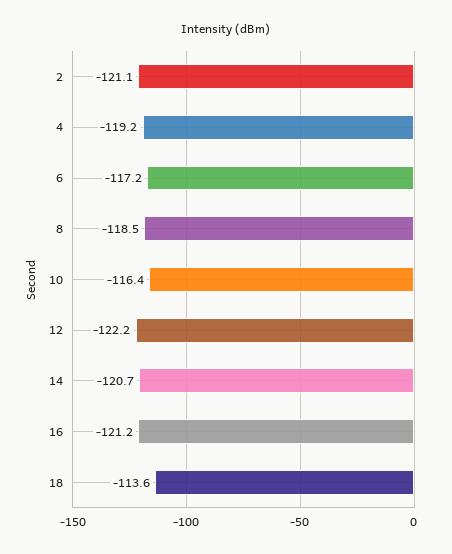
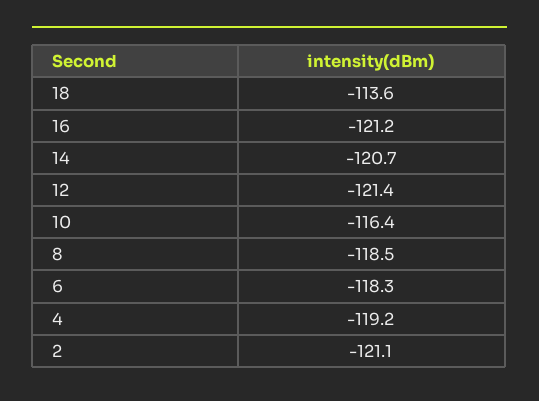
6: -117.2 -> -118.3
12: -122.2 -> -121.4

